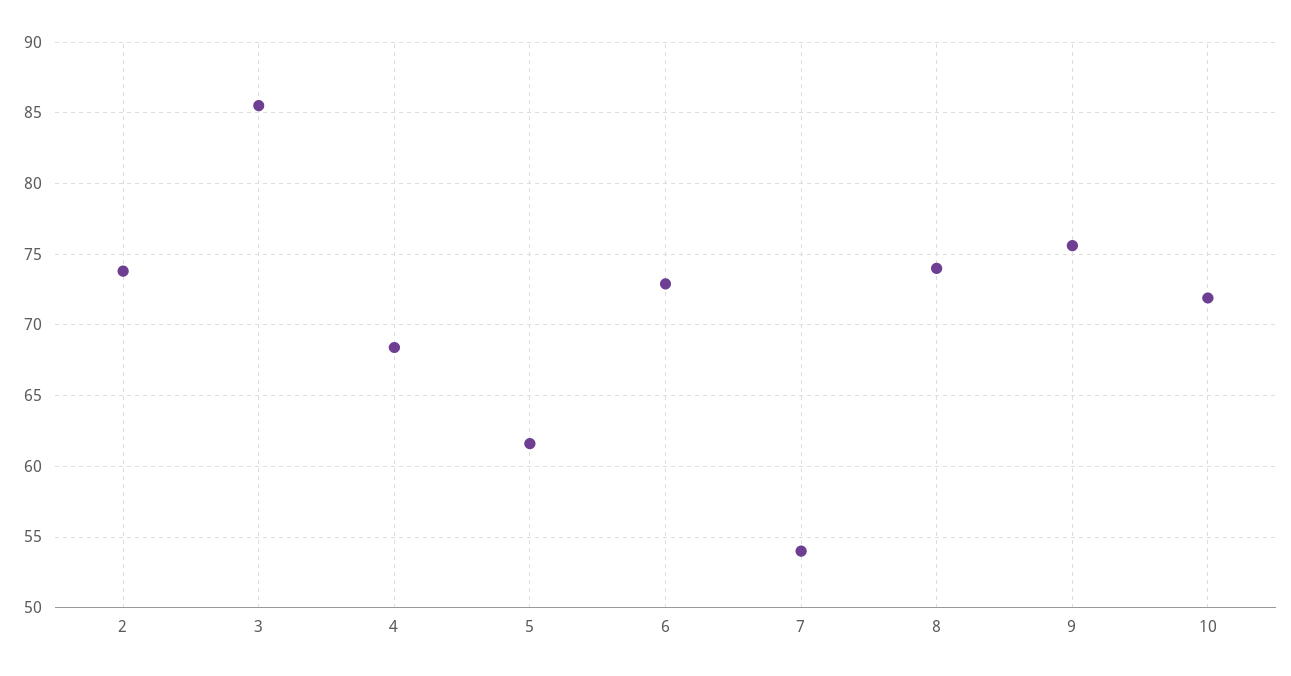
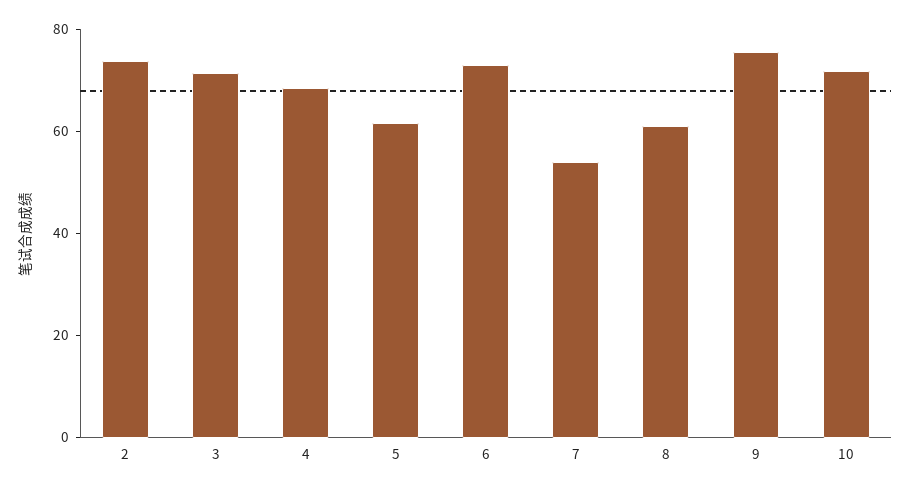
3: 85.5 -> 70
8: 74 -> 60

